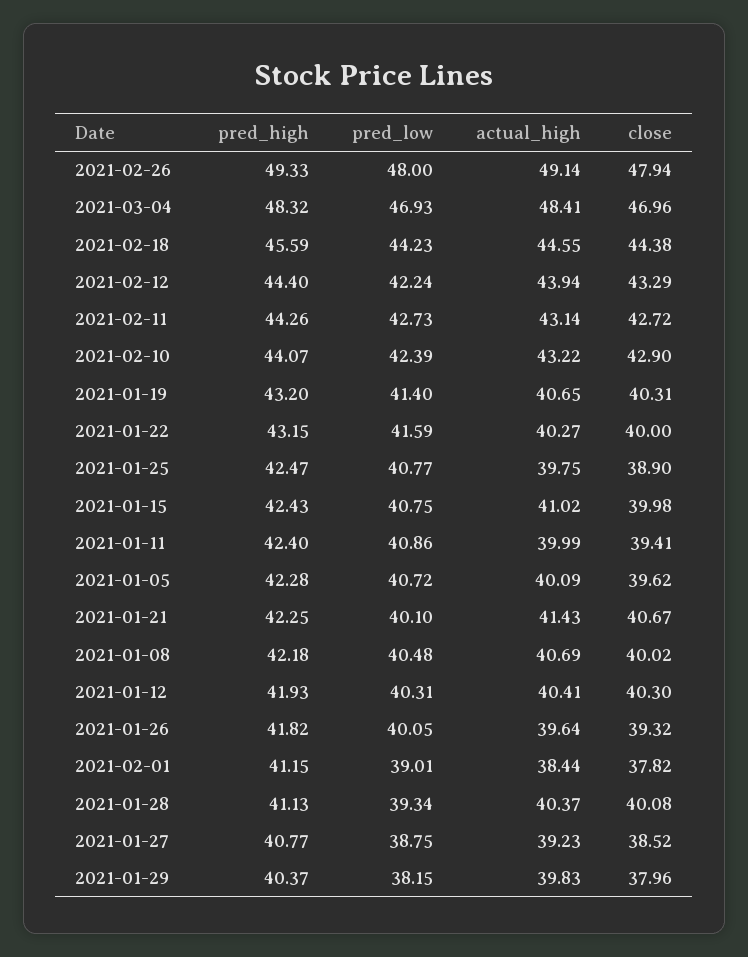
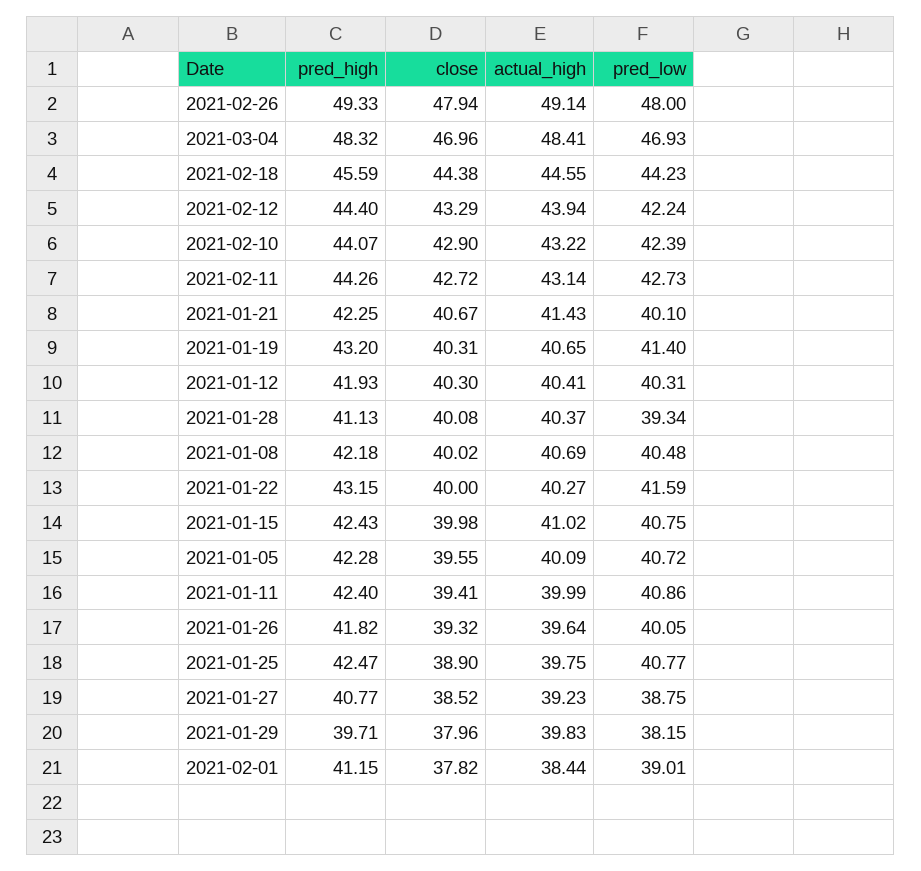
close, 2021-01-05: 39.62 -> 39.55
pred_high, 2021-01-29: 40.37 -> 39.71

